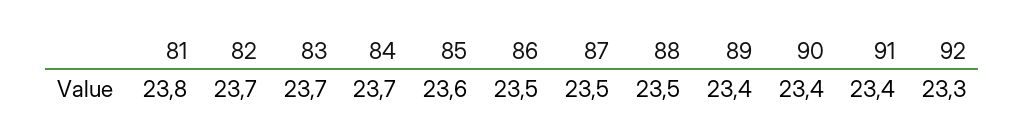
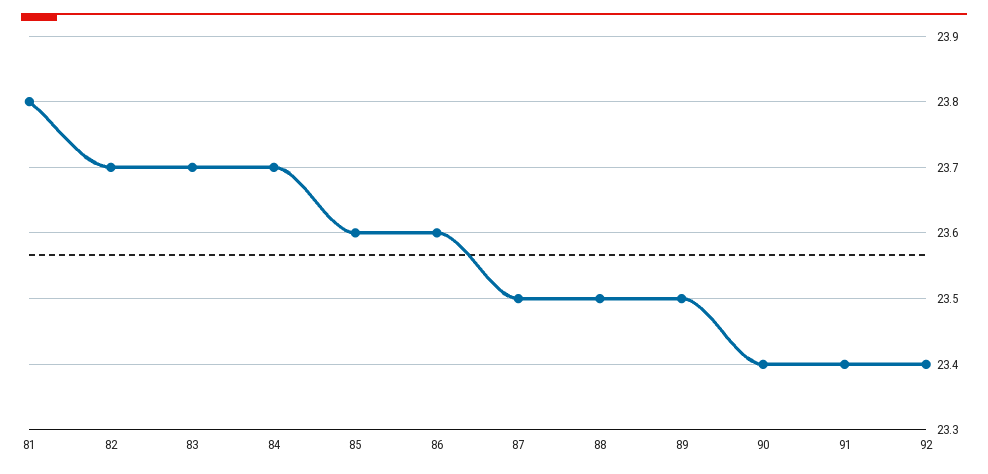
86: 23.5 -> 23.6
89: 23.4 -> 23.5
92: 23.3 -> 23.4

